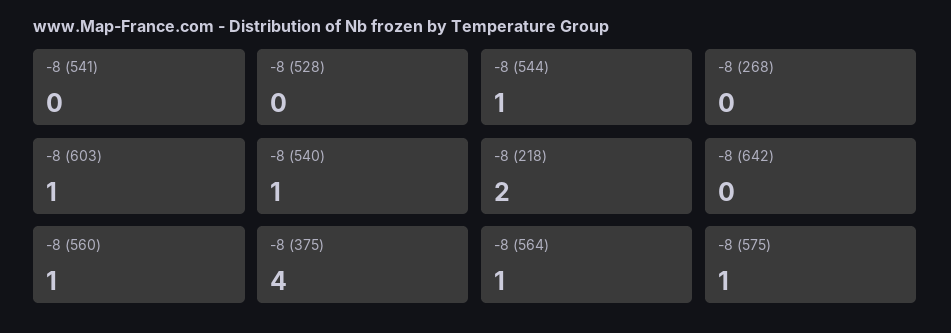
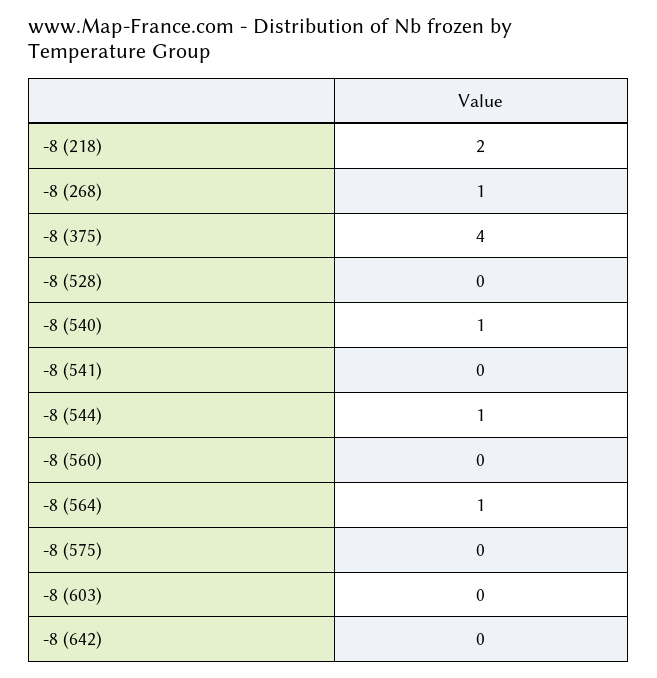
-8 (268): 0 -> 1
-8 (603): 1 -> 0
-8 (560): 1 -> 0
-8 (575): 1 -> 0

